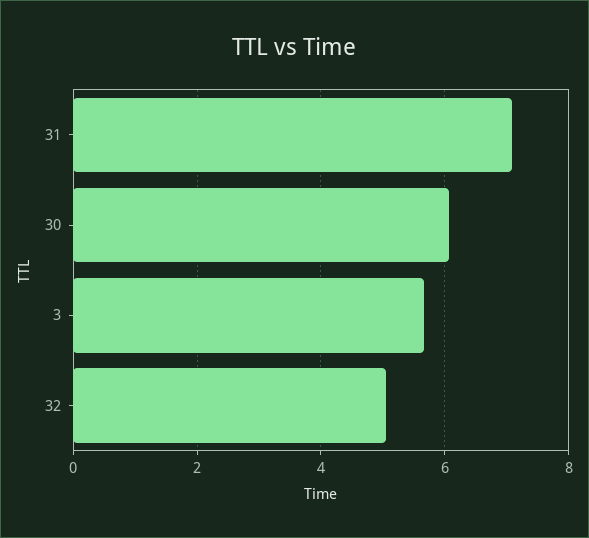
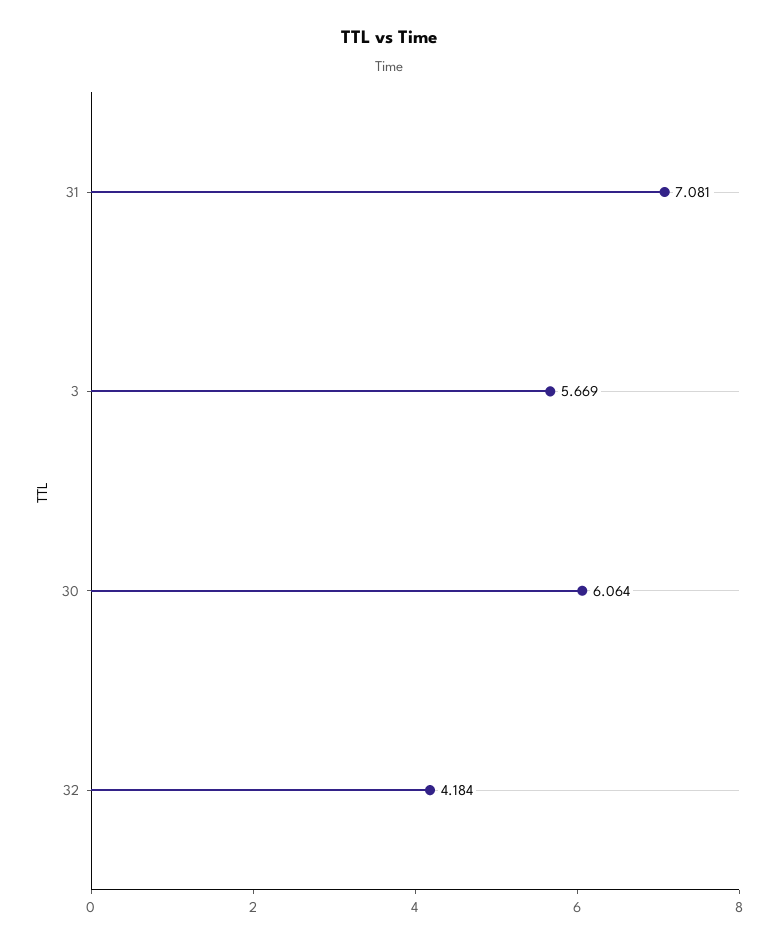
32: 5 -> 4.184

